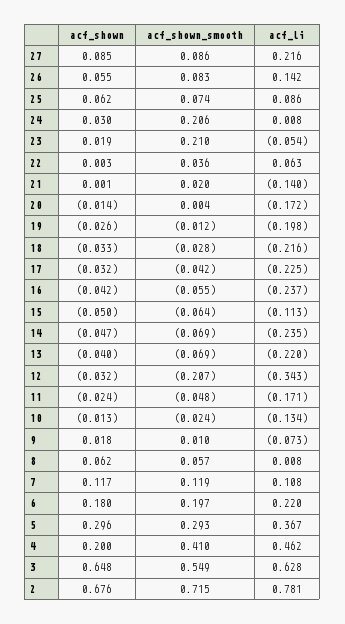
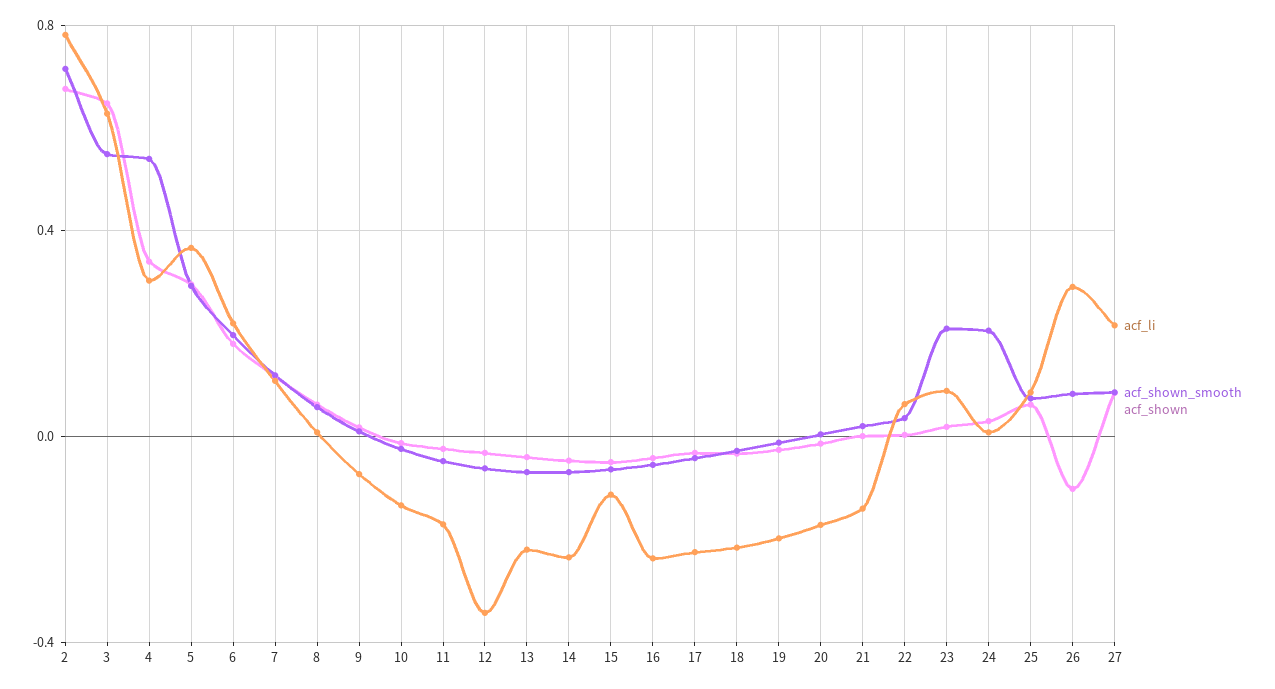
acf_shown, 26: 0.055 -> -0.1
acf_li, 26: 0.142 -> 0.3
acf_li, 23: -0.054 -> 0.1
acf_shown_smooth, 12: -0.207 -> -0.05
acf_shown, 4: 0.2 -> 0.35
acf_shown_smooth, 4: 0.41 -> 0.55
acf_li, 4: 0.462 -> 0.3

